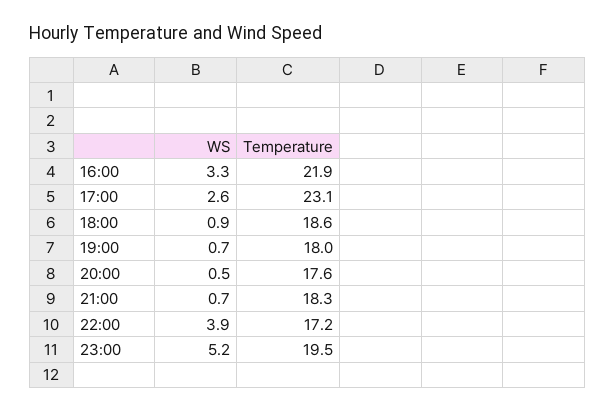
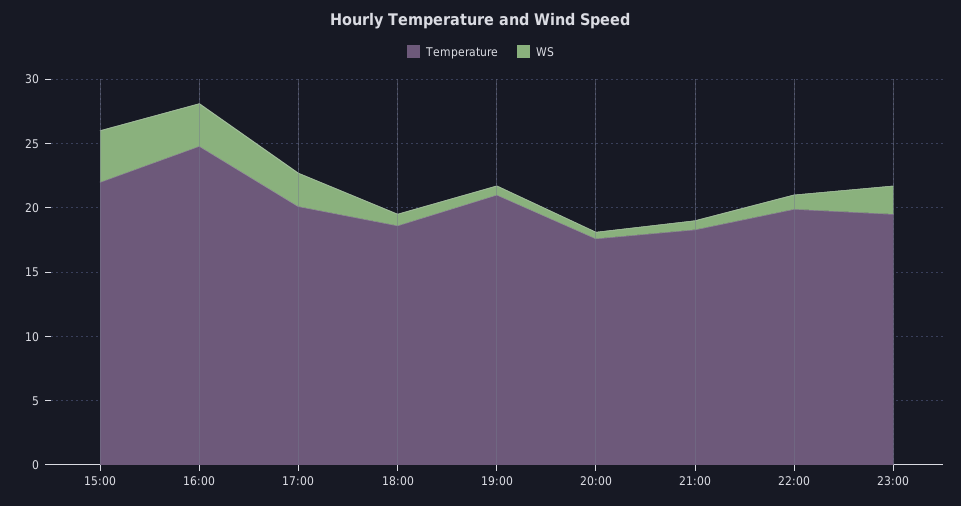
Temperature, 16:00: 21.9 -> 25
Temperature, 17:00: 23.1 -> 20
Temperature, 19:00: 18 -> 21
WS, 22:00: 3.9 -> 1
Temperature, 22:00: 17.2 -> 20
WS, 23:00: 5.2 -> 2
Temperature, 15:00: none -> 22
WS, 15:00: none -> 4

